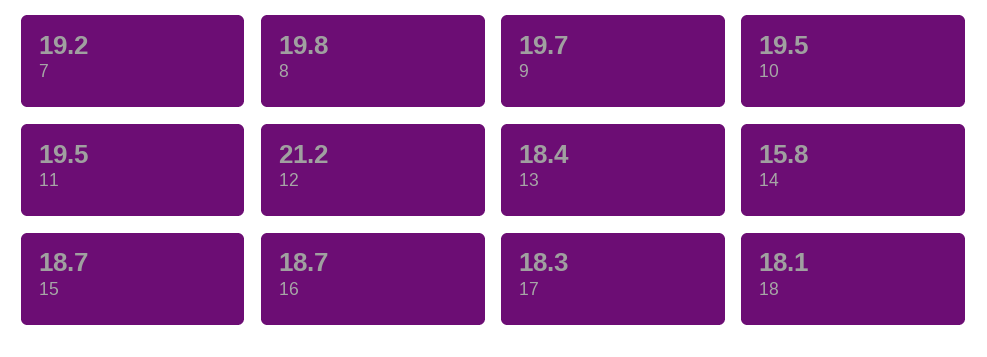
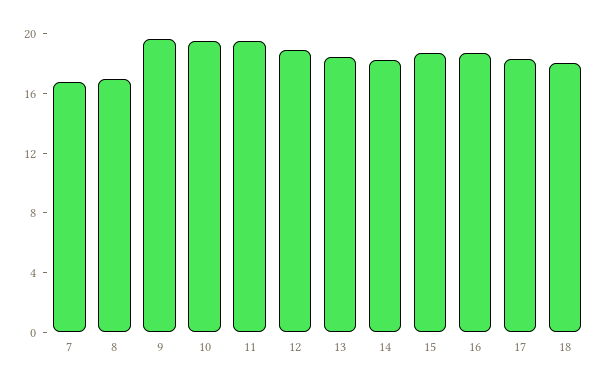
7: 19.2 -> 17
8: 19.8 -> 17
12: 21.2 -> 19
14: 15.8 -> 18

